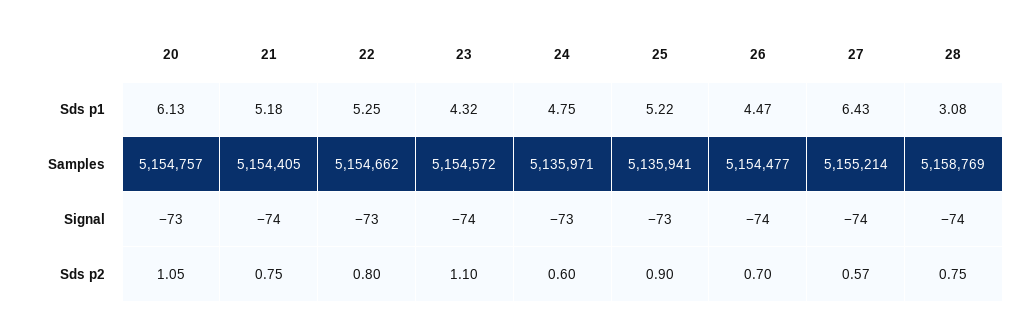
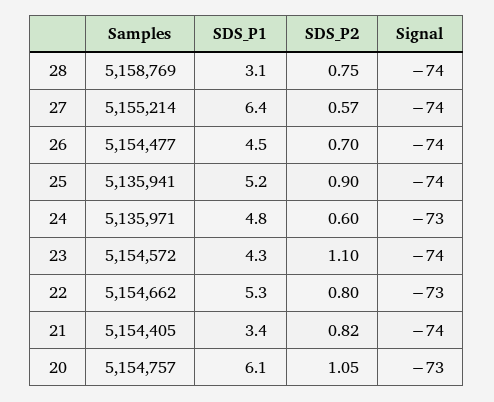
21, Sds p1: 5.18 -> 3.4
25, Signal: -73 -> -74
21, Sds p2: 0.75 -> 0.82

